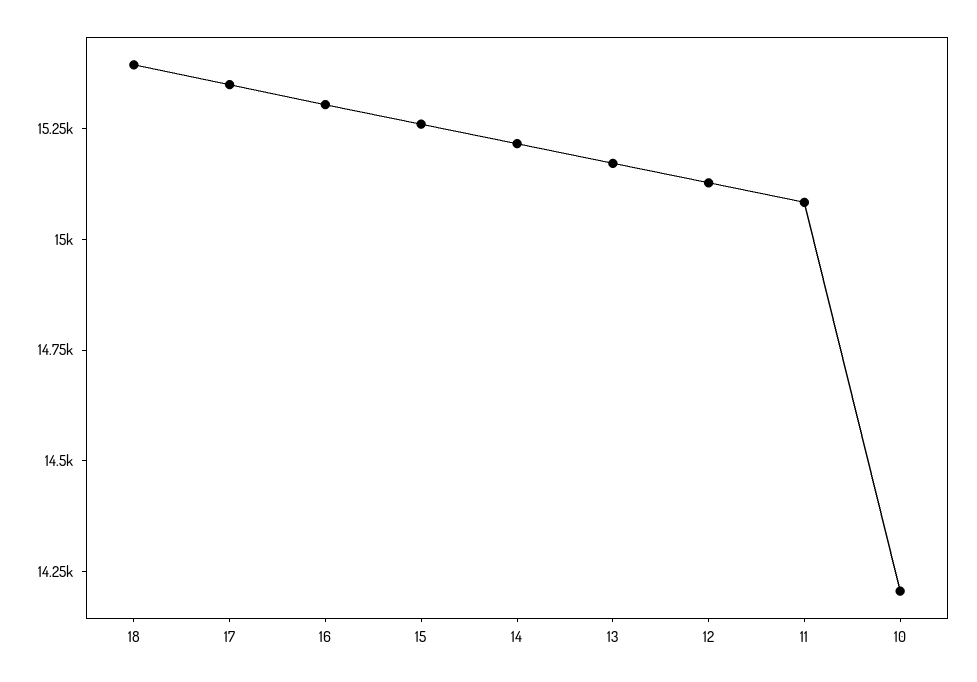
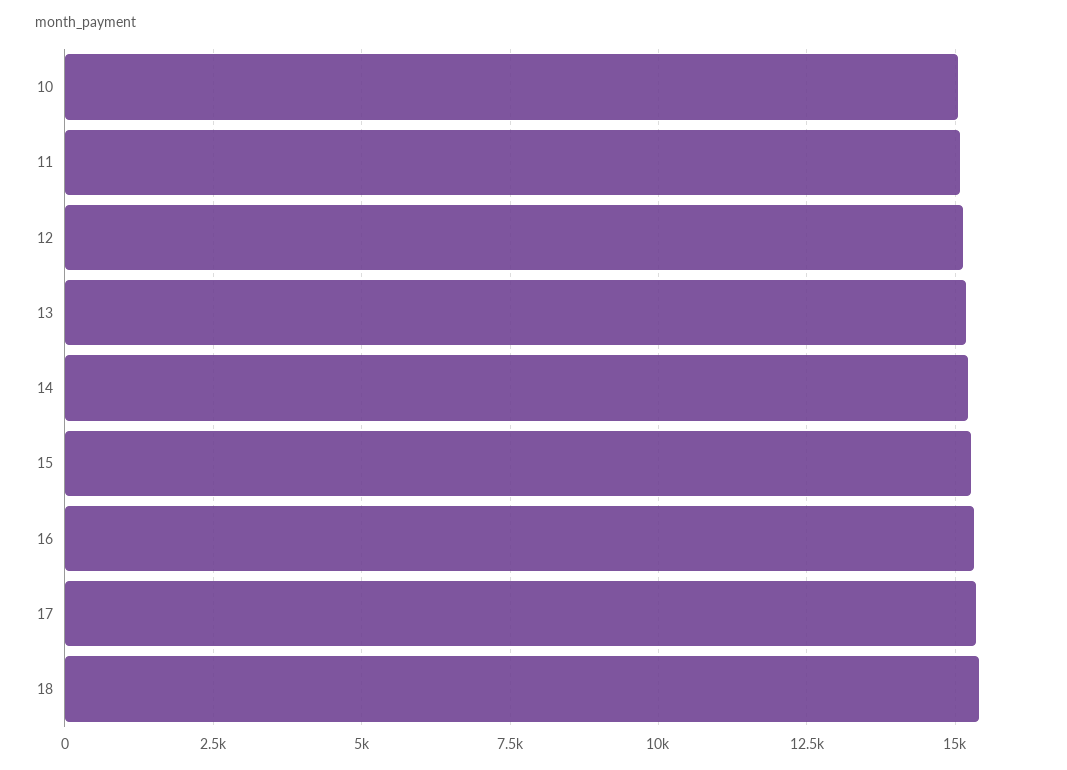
10: 14200 -> 15000

